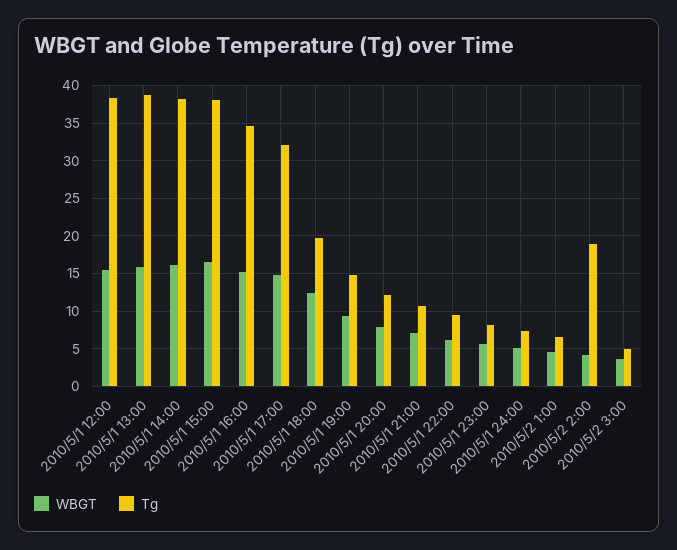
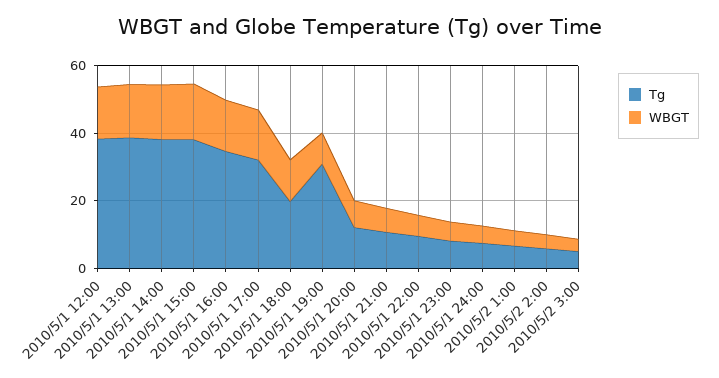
Tg, 2010/5/1 19:00: 15 -> 30
Tg, 2010/5/2 2:00: 19 -> 5

